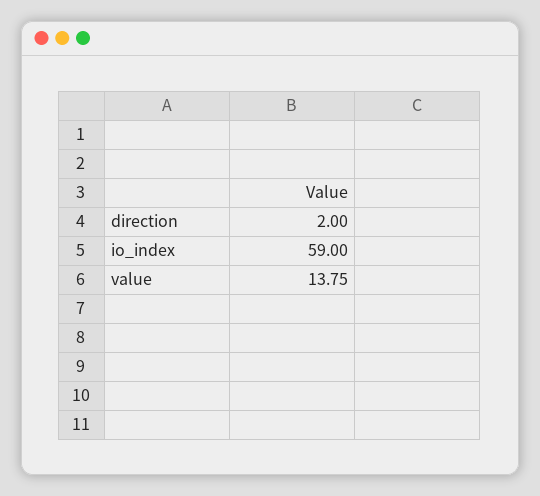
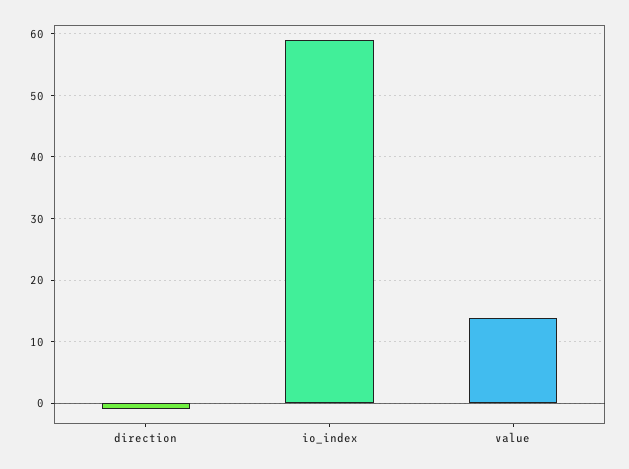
direction: 2 -> -1

